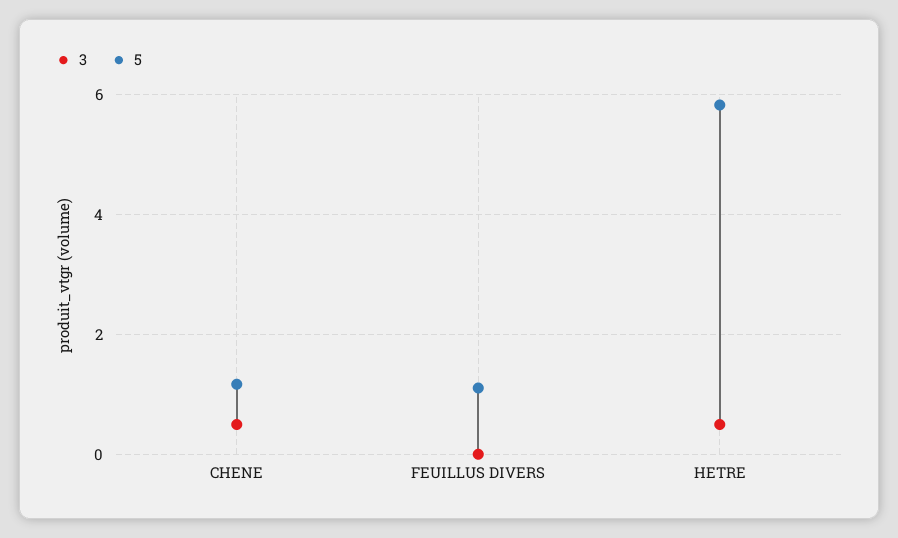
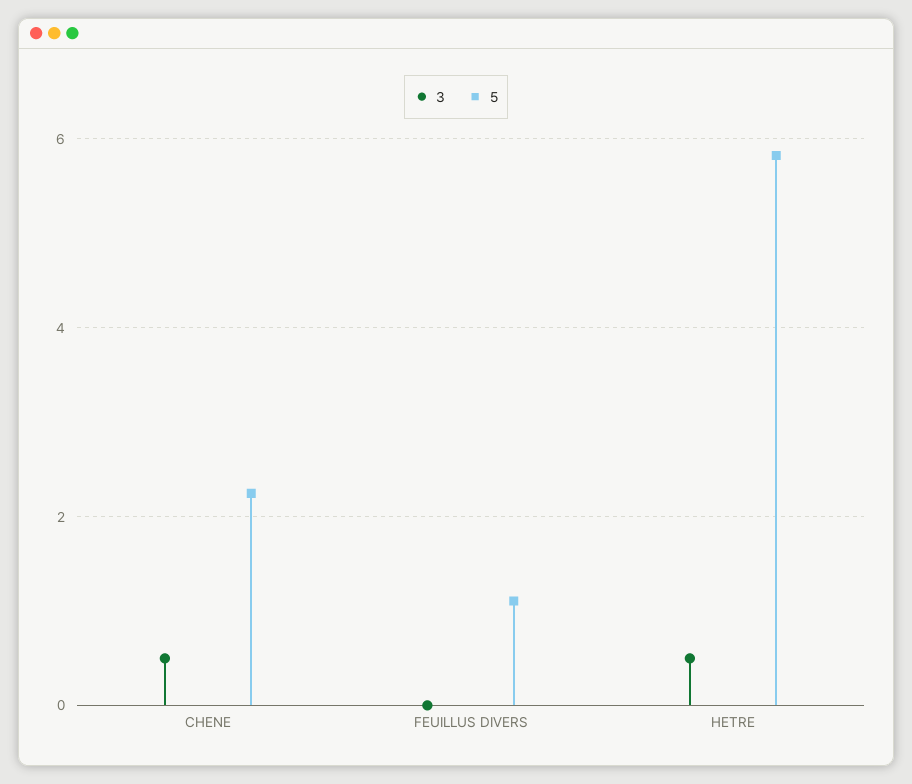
5, CHENE: 1.2 -> 2.2

